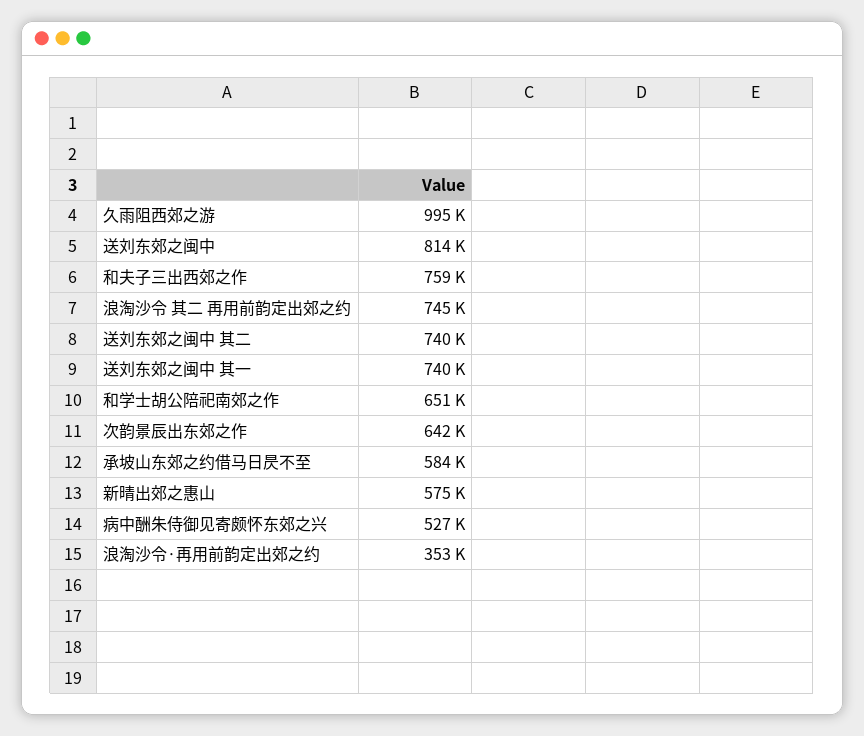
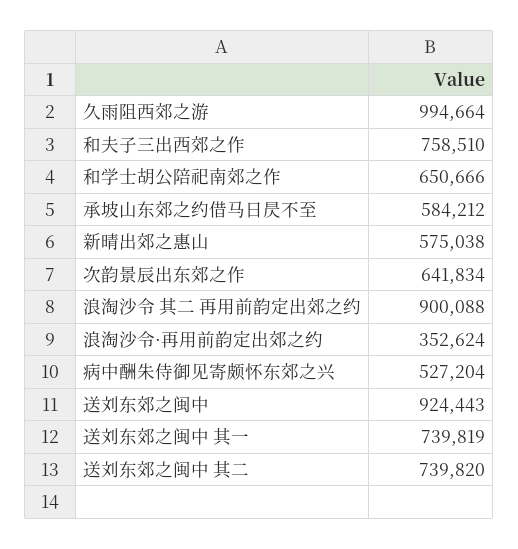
送刘东郊之闽中: 814000 -> 924443
浪淘沙令 其二 再用前韵定出郊之约: 745000 -> 900088

